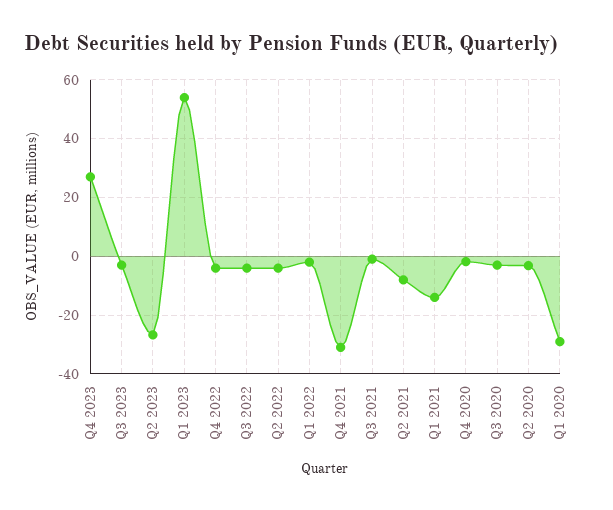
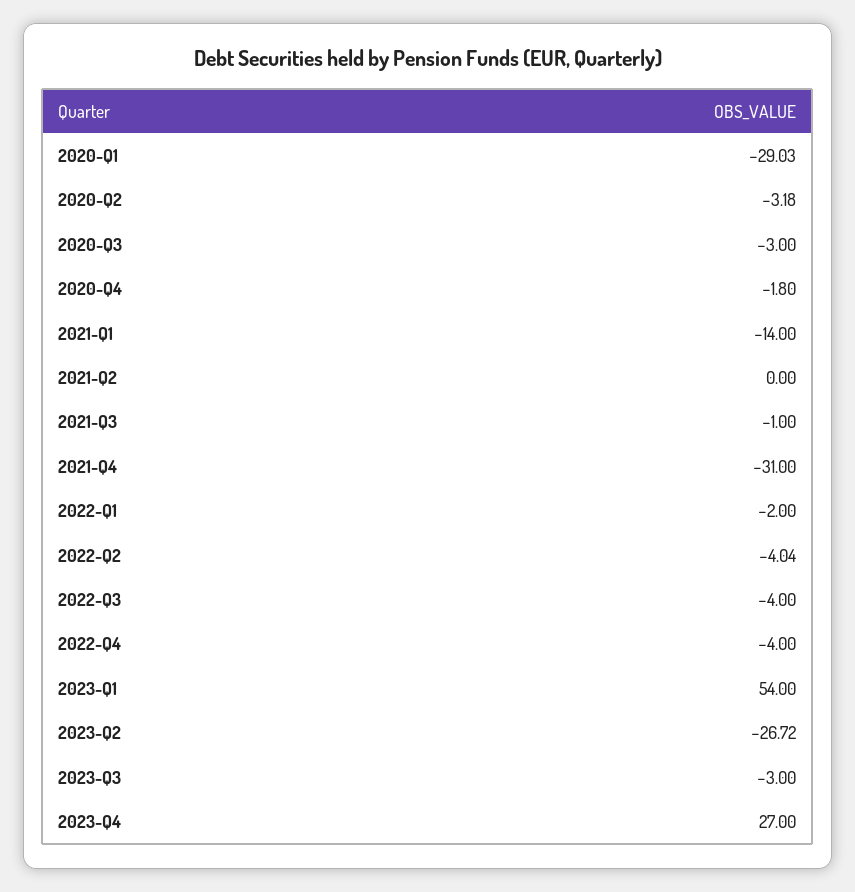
Q2 2021: -7.5 -> 0

